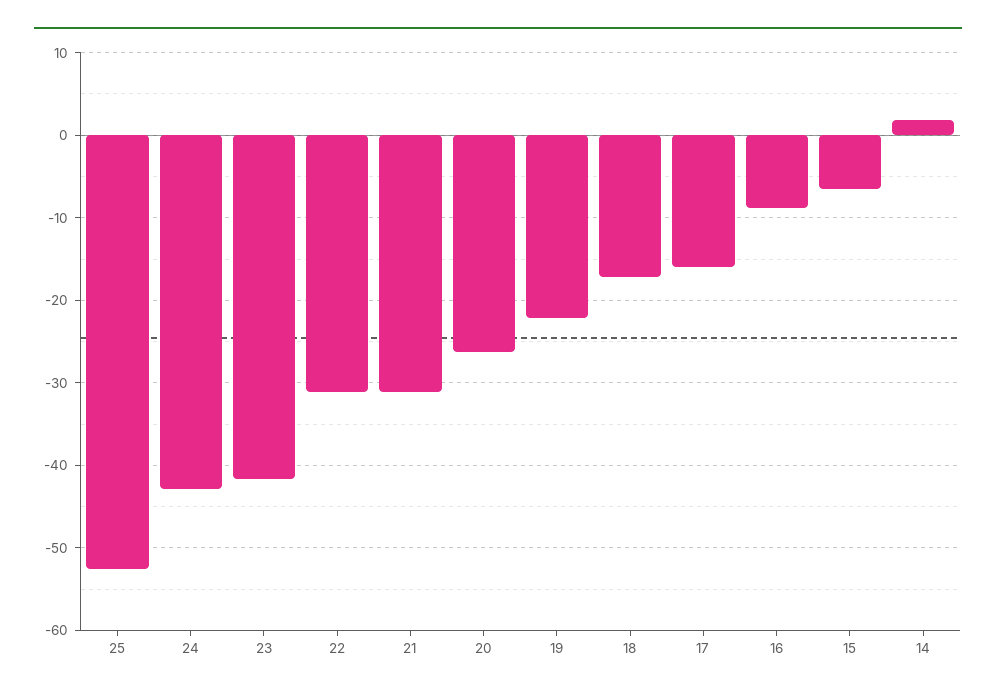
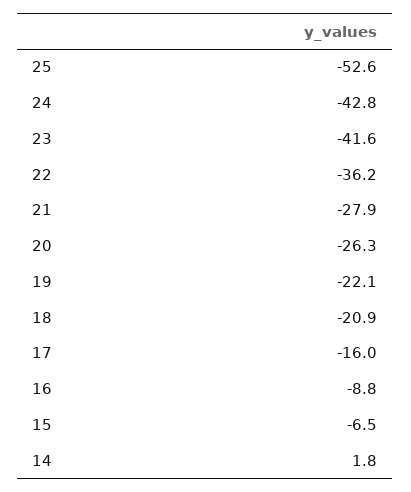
22: -31 -> -36.2
21: -31 -> -27.9
18: -17 -> -20.9

